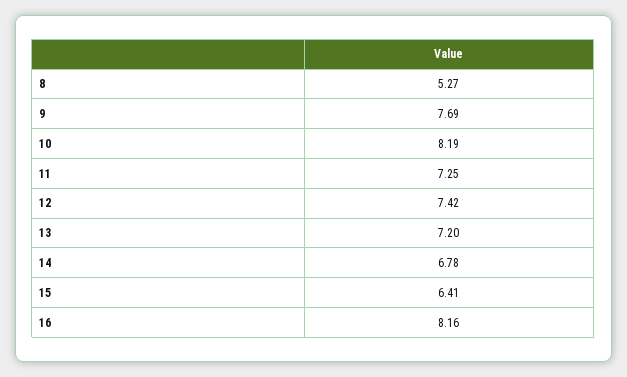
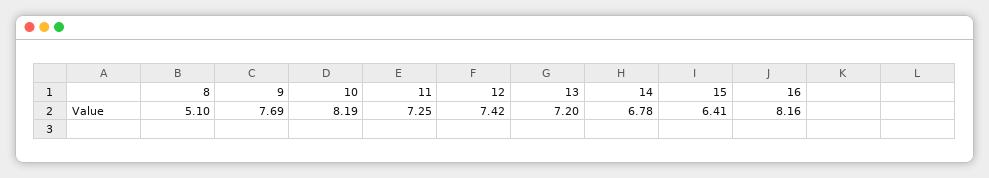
8: 5.27 -> 5.1

